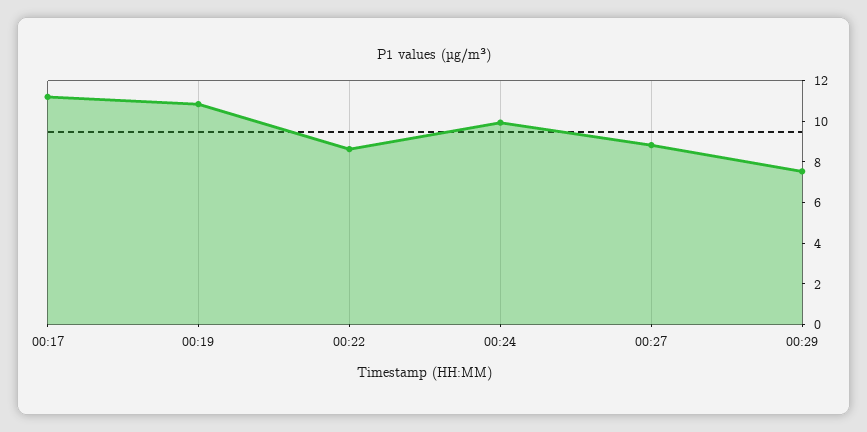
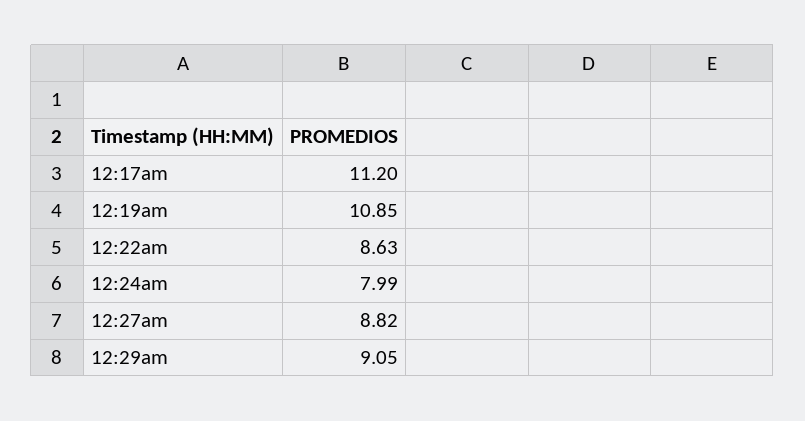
00:24: 10 -> 7.99
00:29: 7.5 -> 9.05

